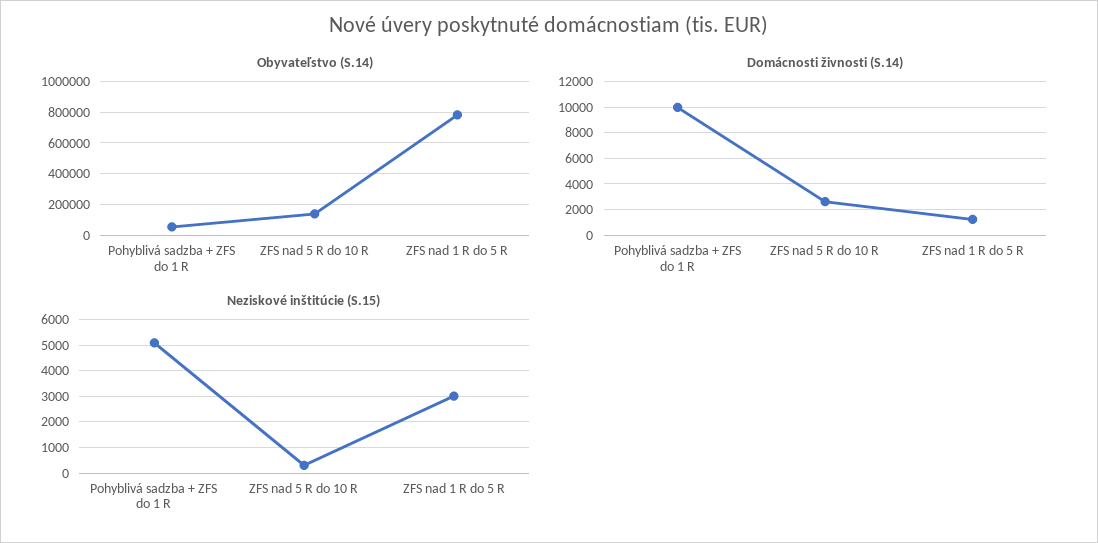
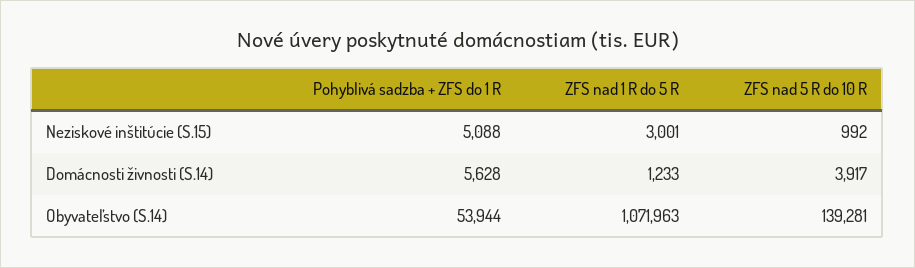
Obyvateľstvo (S.14), ZFS nad 1 R do 5 R: 800000 -> 1071963
Domácnosti živnosti (S.14), Pohyblivá sadzba + ZFS do 1 R: 10000 -> 5628
Domácnosti živnosti (S.14), ZFS nad 5 R do 10 R: 2500 -> 3917
Neziskové inštitúcie (S.15), ZFS nad 5 R do 10 R: 250 -> 992

